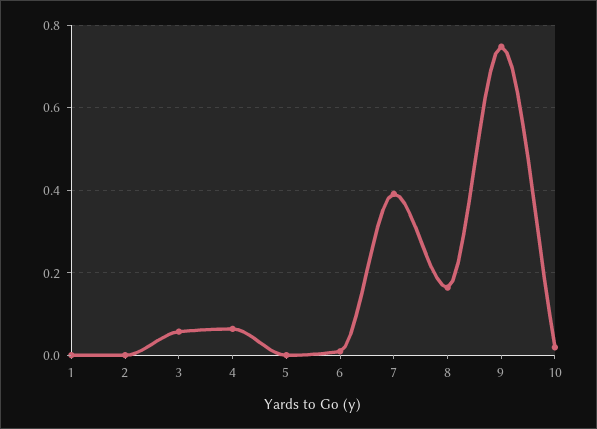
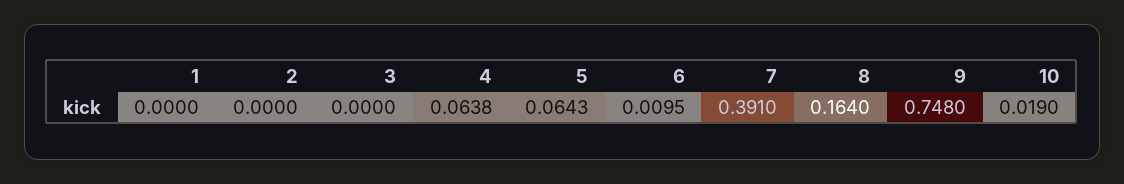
3: 0.06 -> 0
5: 0 -> 0.0643

